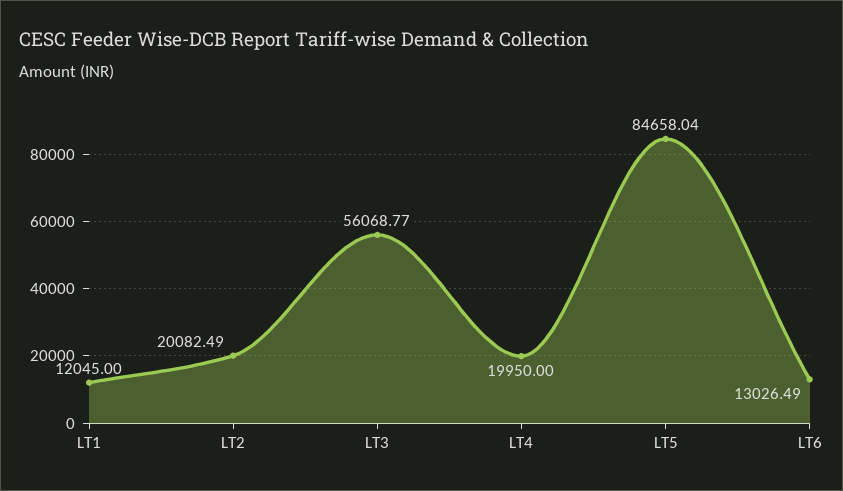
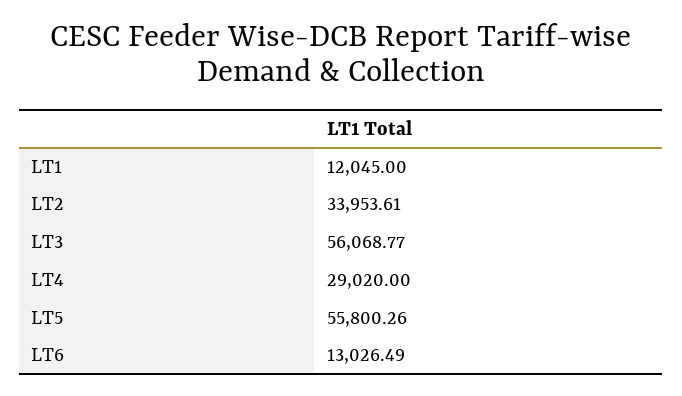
LT2: 20082.49 -> 33953.61
LT4: 19950 -> 29020
LT5: 84658.04 -> 55800.26

